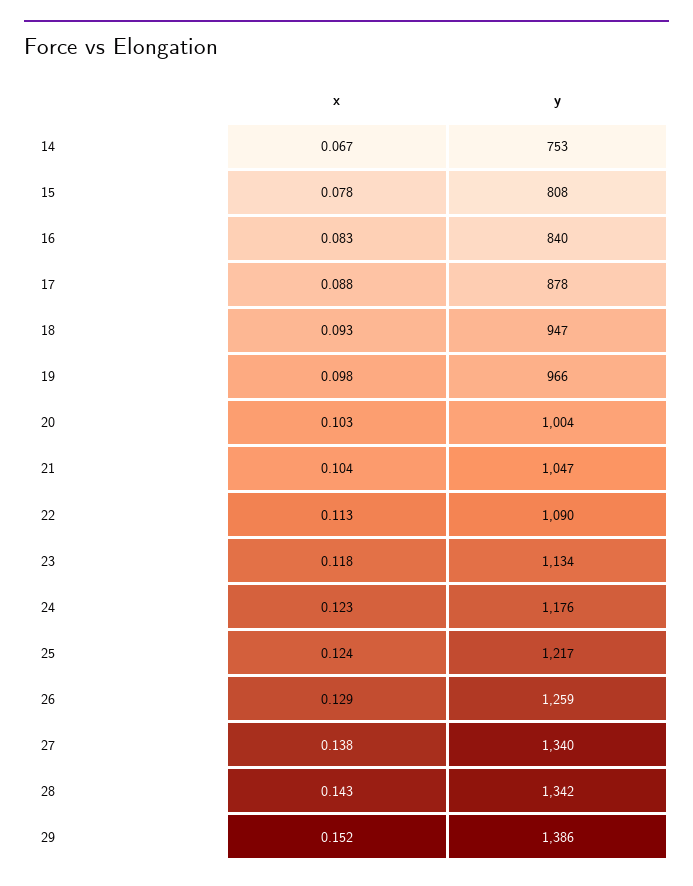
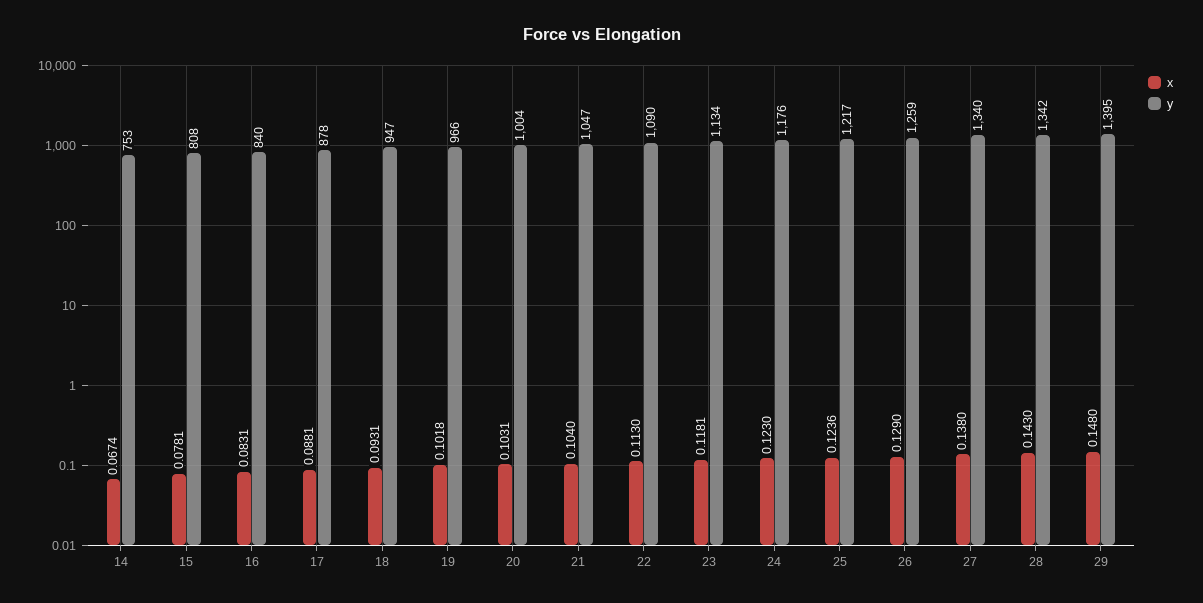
x, 19: 0.098 -> 0.1018
x, 29: 0.152 -> 0.148
y, 29: 1386 -> 1395

